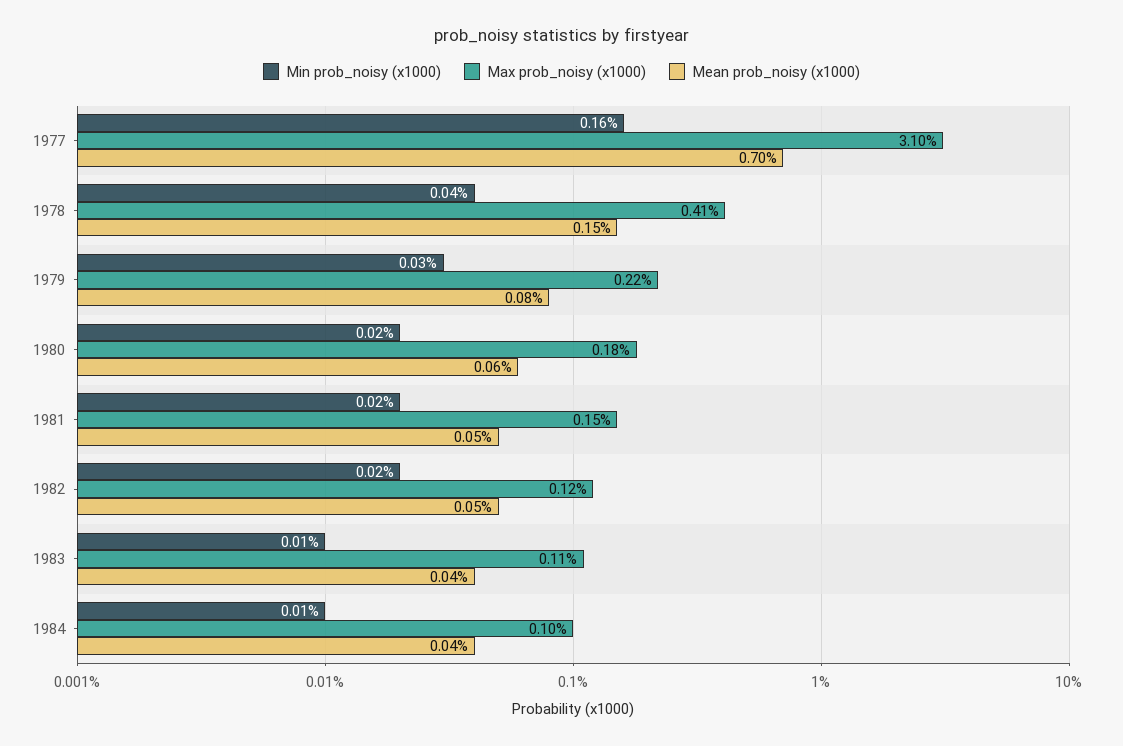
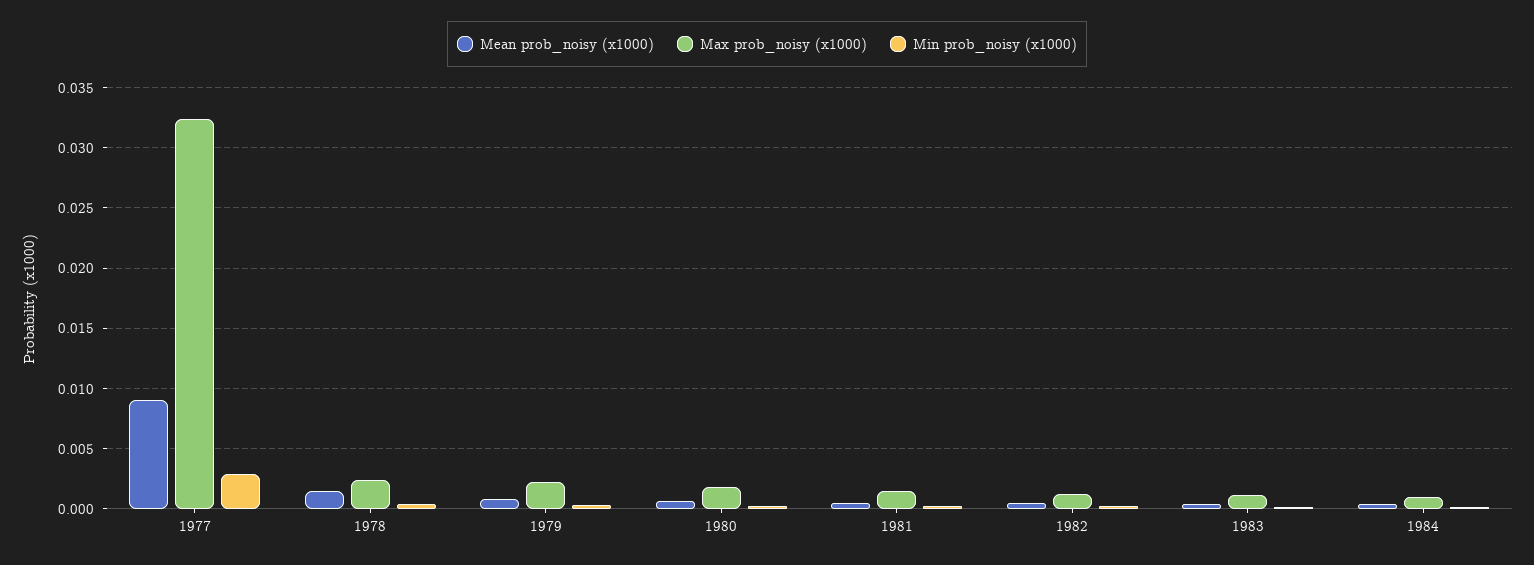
Min prob_noisy (x1000), 1977: 0.0016 -> 0.003
Max prob_noisy (x1000), 1977: 0.031 -> 0.0325
Mean prob_noisy (x1000), 1977: 0.007 -> 0.009
Max prob_noisy (x1000), 1978: 0.0041 -> 0.0025

